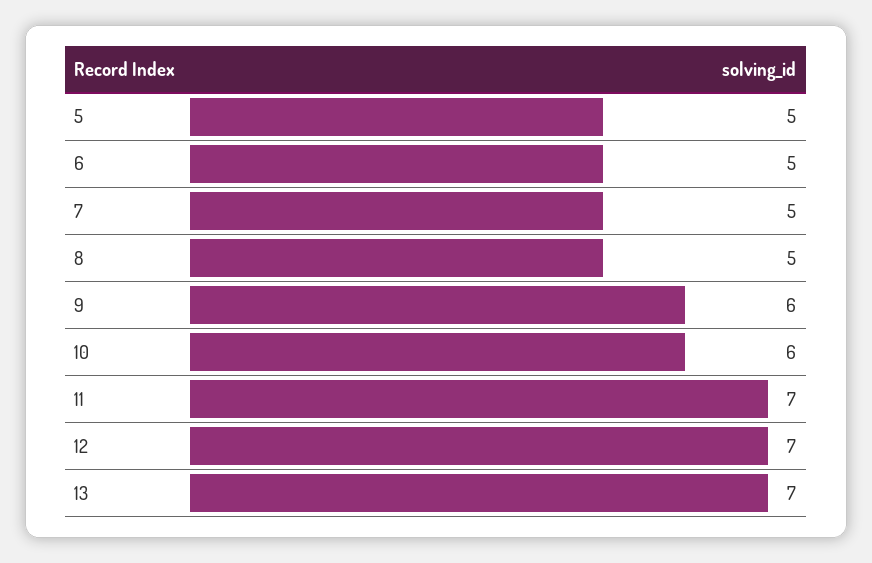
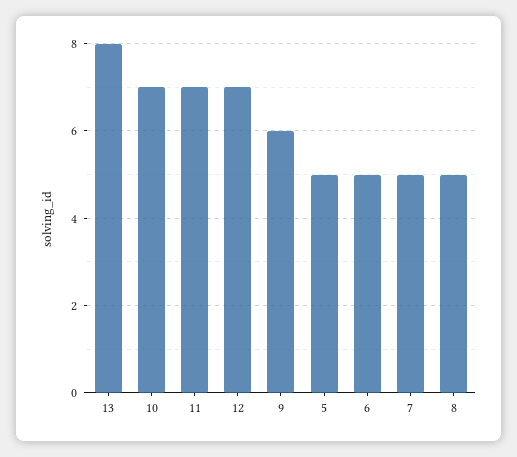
10: 6 -> 7
13: 7 -> 8

